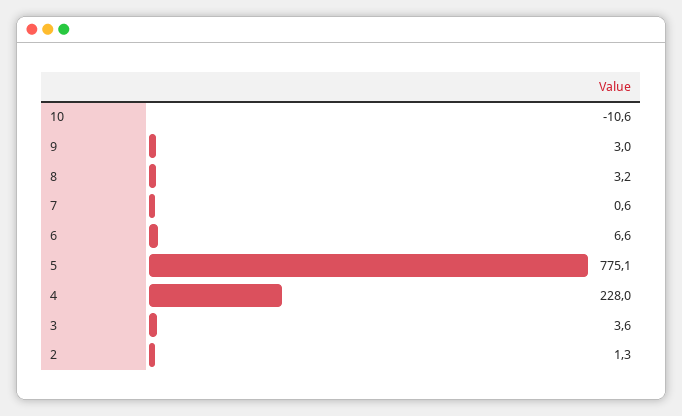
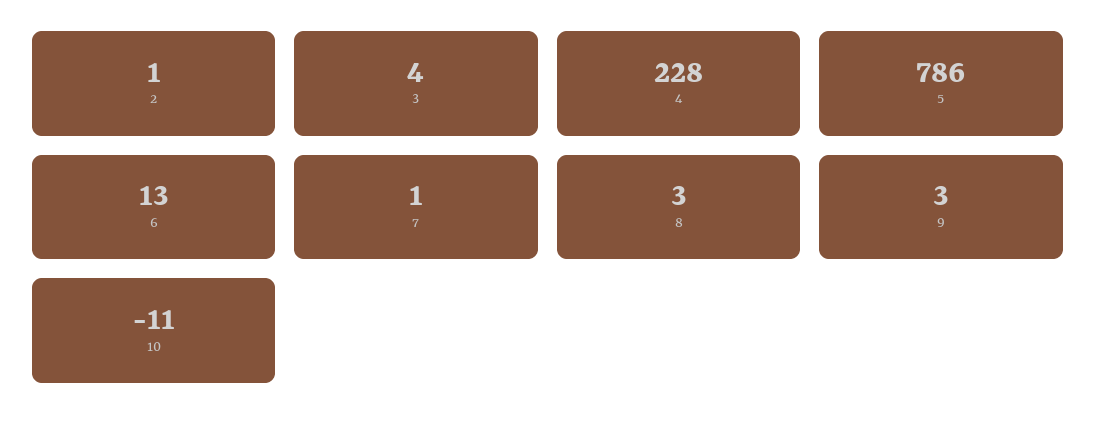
6: 6.6 -> 13
5: 775.1 -> 786

